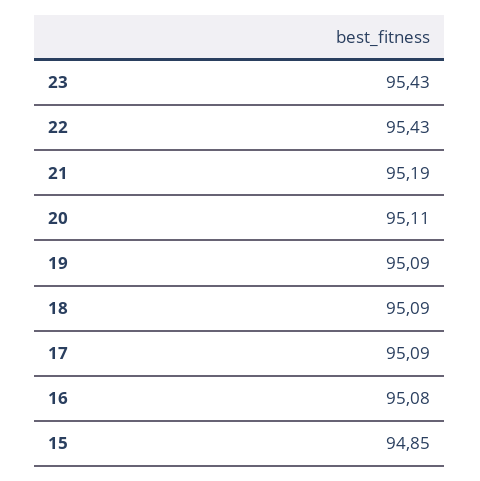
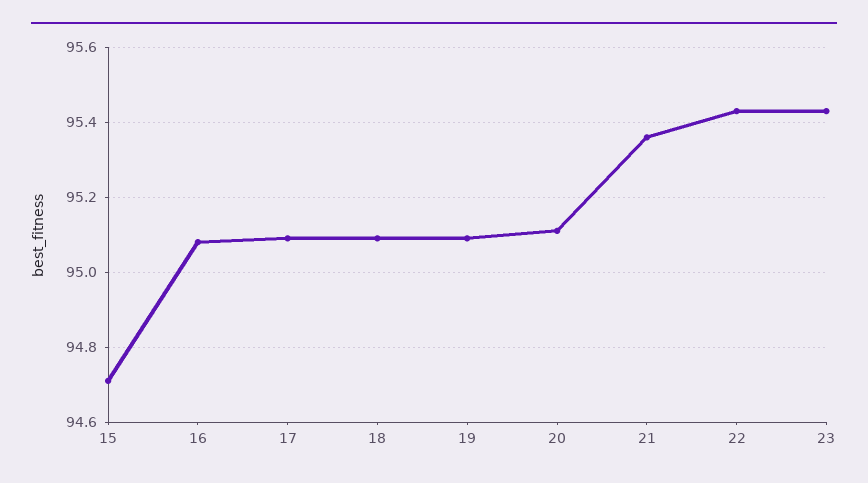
21: 95.19 -> 95.35
15: 94.85 -> 94.7

